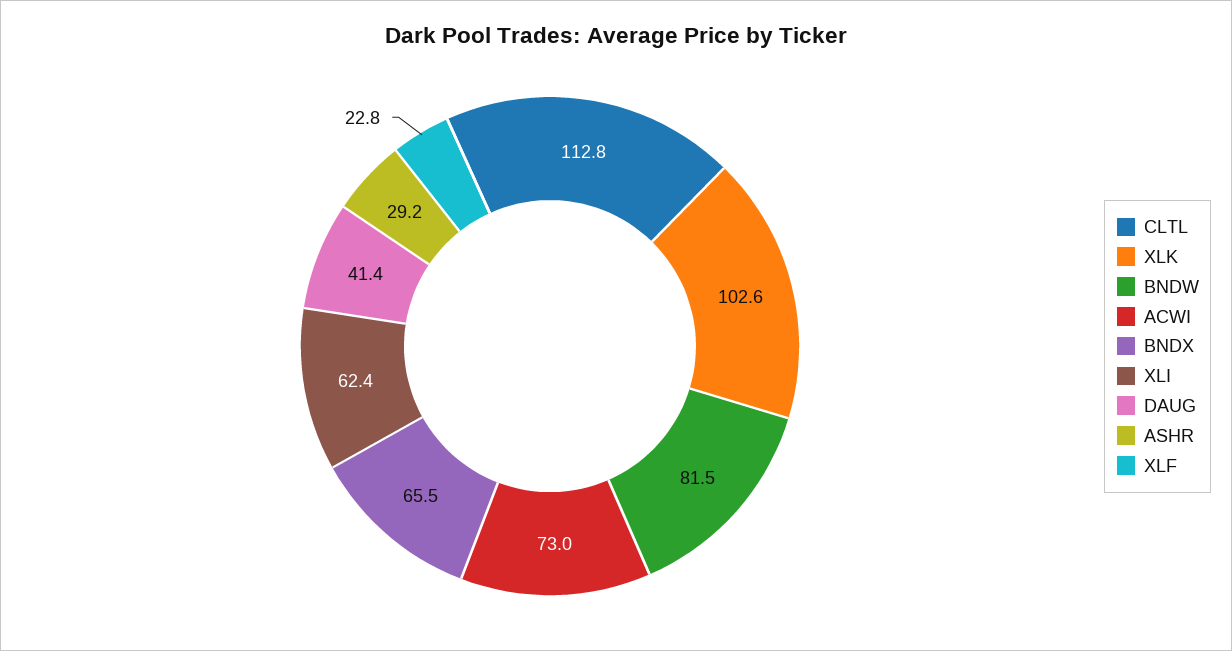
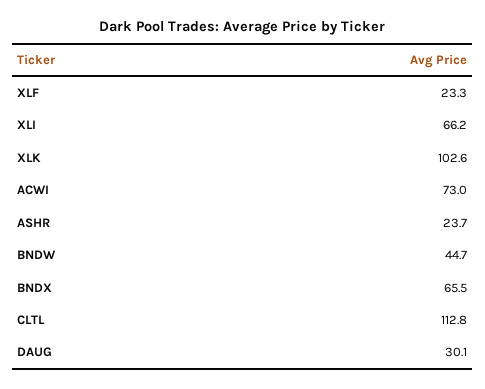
BNDW: 81.5 -> 44.7
XLI: 62.4 -> 66.2
DAUG: 41.4 -> 30.1
ASHR: 29.2 -> 23.7
XLF: 22.8 -> 23.3

